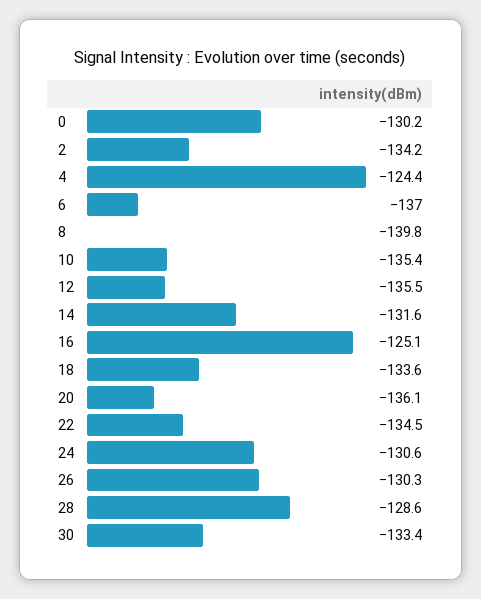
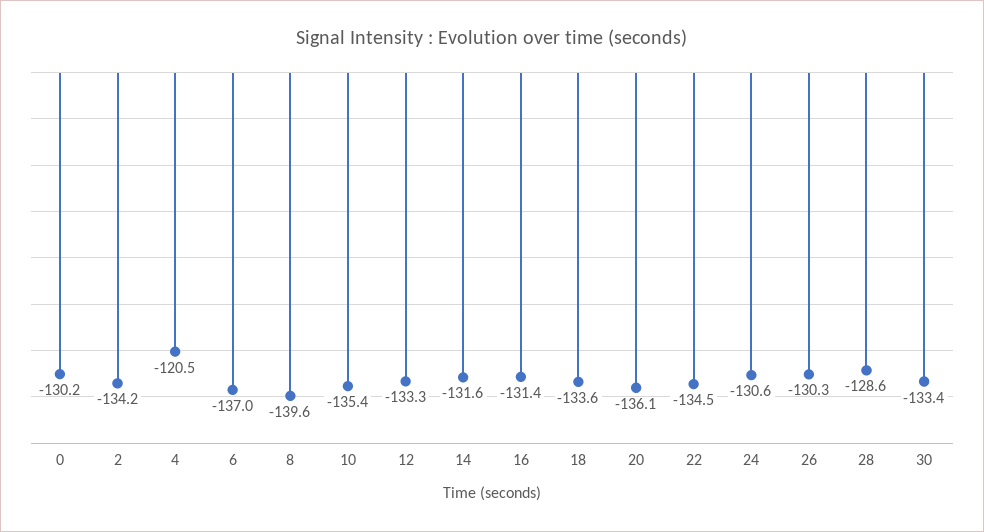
4: -124.4 -> -120.5
8: -139.8 -> -139.6
12: -135.5 -> -133.3
16: -125.1 -> -131.4

